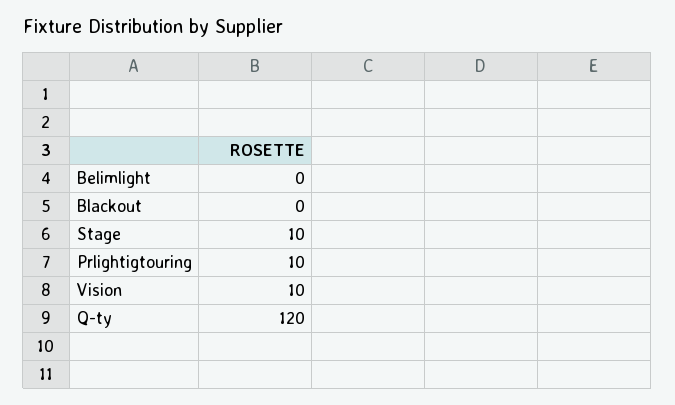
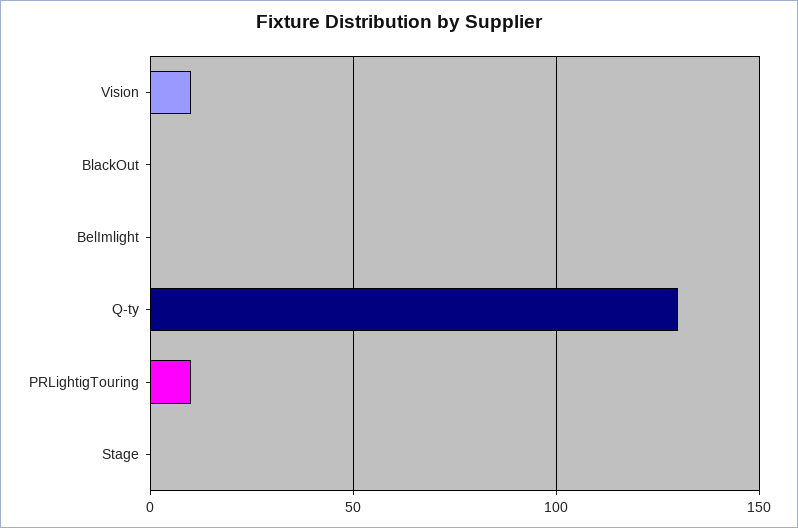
Stage: 10 -> 0
Q-ty: 120 -> 130

